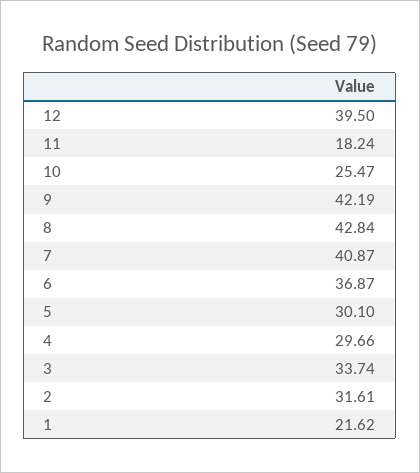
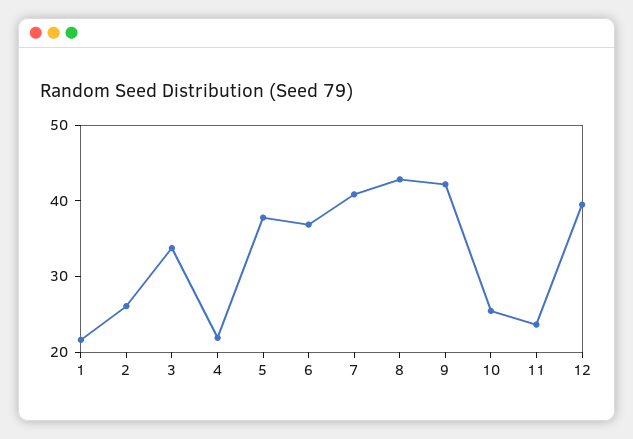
11: 18.24 -> 24
5: 30.1 -> 38
4: 29.66 -> 22
2: 31.61 -> 26

